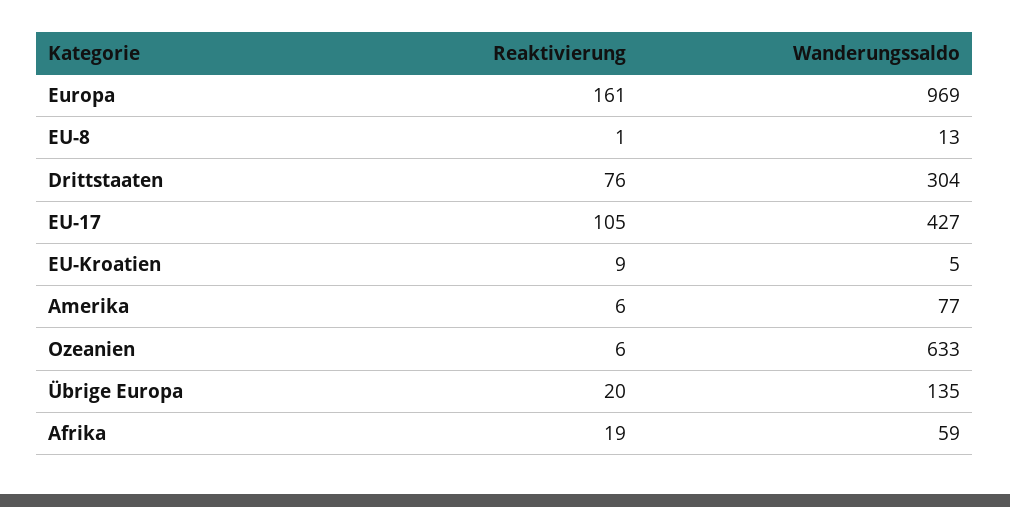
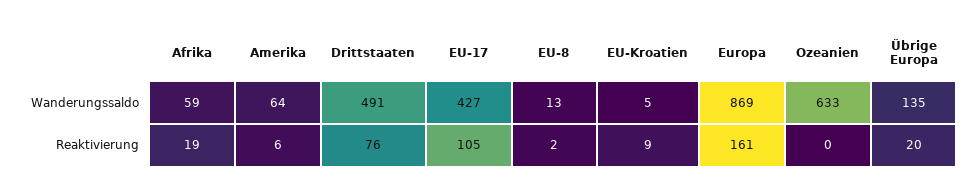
Wanderungssaldo, Europa: 969 -> 869
Reaktivierung, EU-8: 1 -> 2
Wanderungssaldo, Drittstaaten: 304 -> 491
Wanderungssaldo, Amerika: 77 -> 64
Reaktivierung, Ozeanien: 6 -> 0

